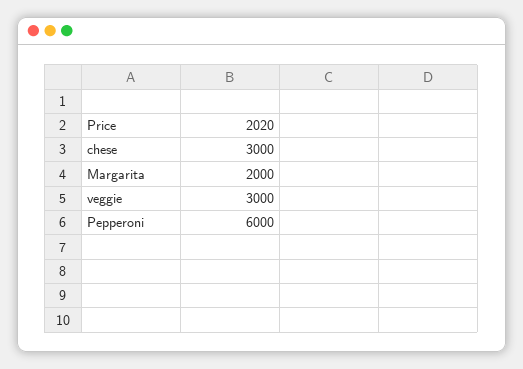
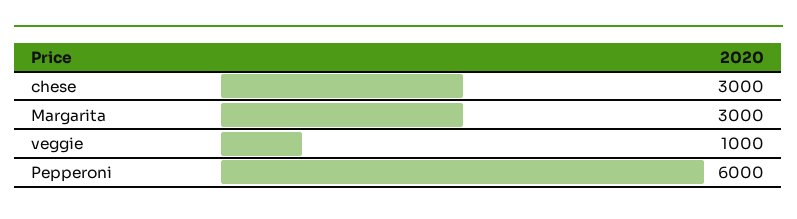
Margarita: 2000 -> 3000
veggie: 3000 -> 1000

